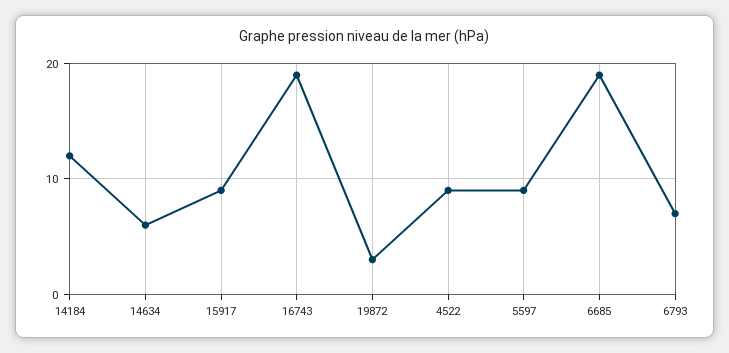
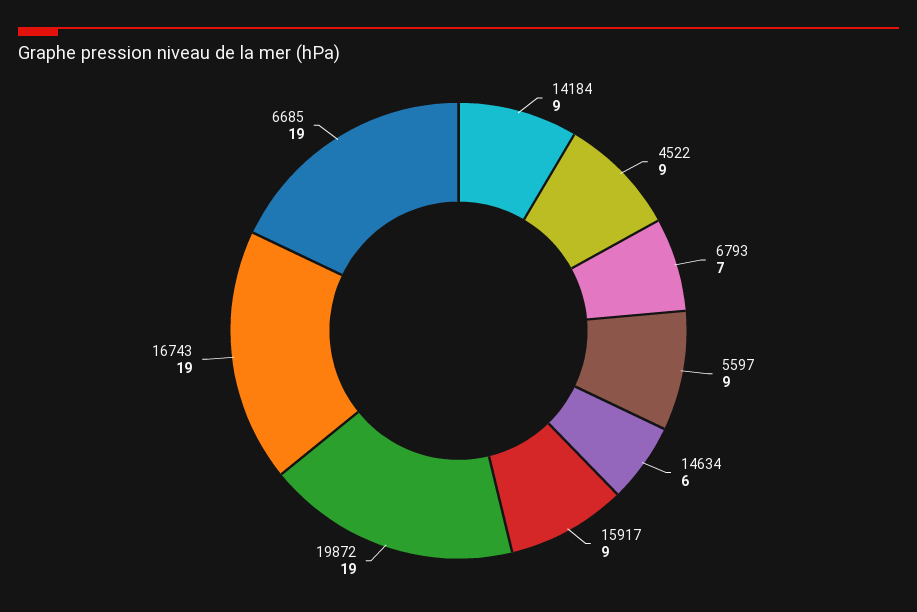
14184: 12 -> 9
19872: 3 -> 19

